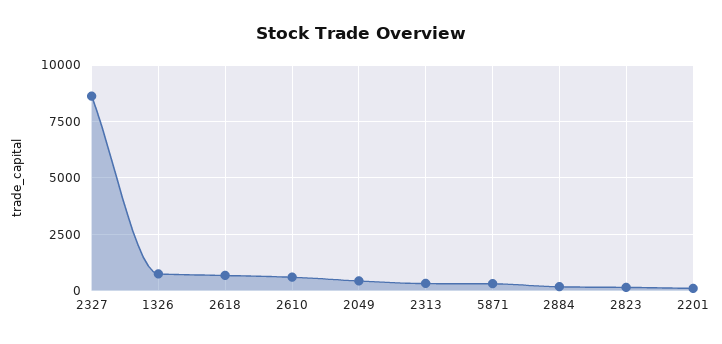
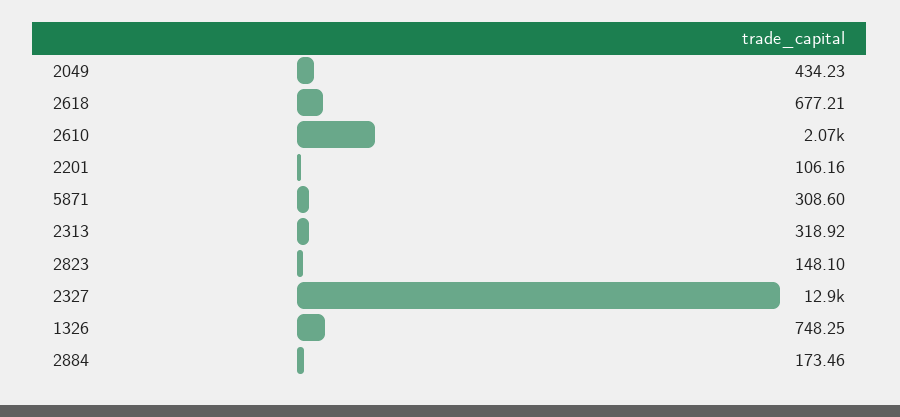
2327: 8500 -> 12900
2610: 500 -> 2070

